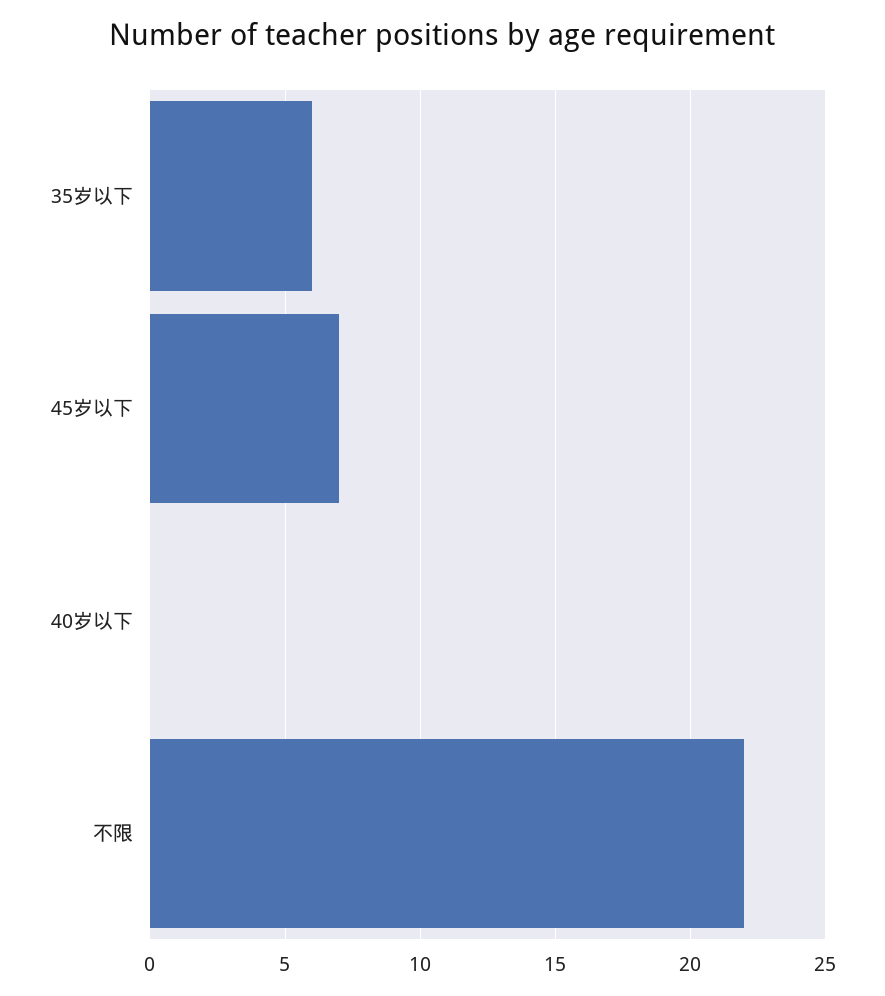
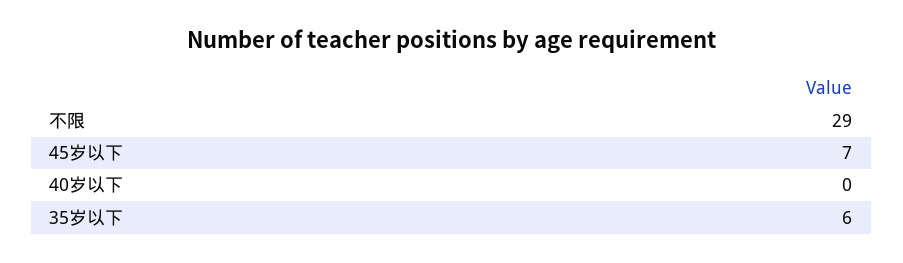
不限: 22 -> 29

